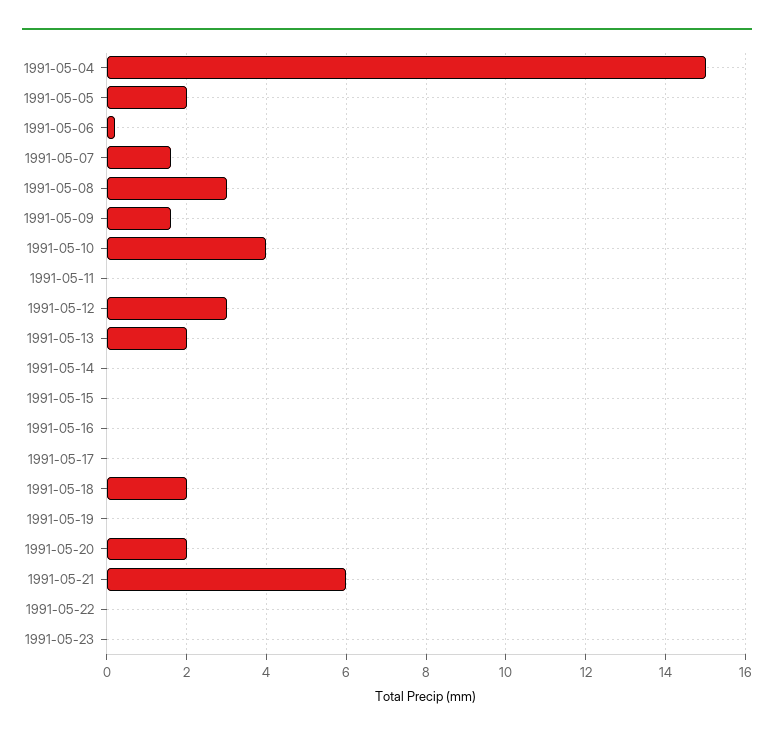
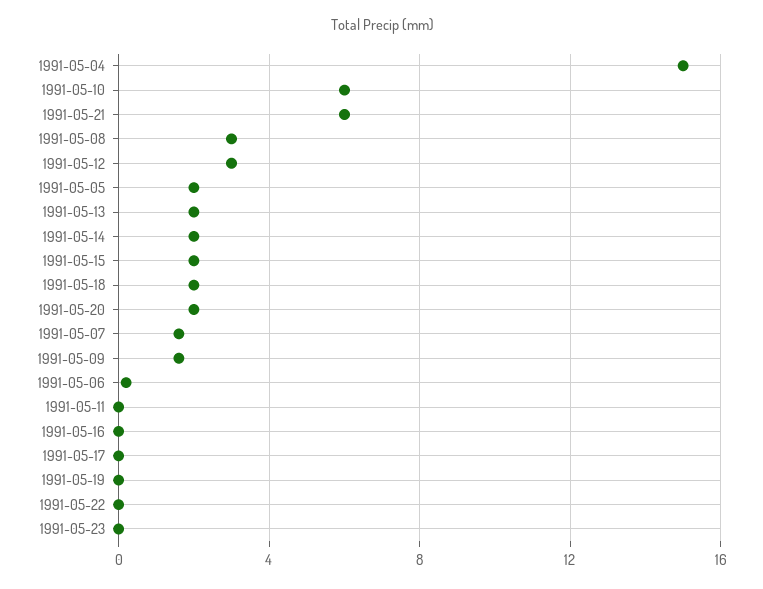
1991-05-10: 4 -> 6
1991-05-14: 0 -> 2
1991-05-15: 0 -> 2

